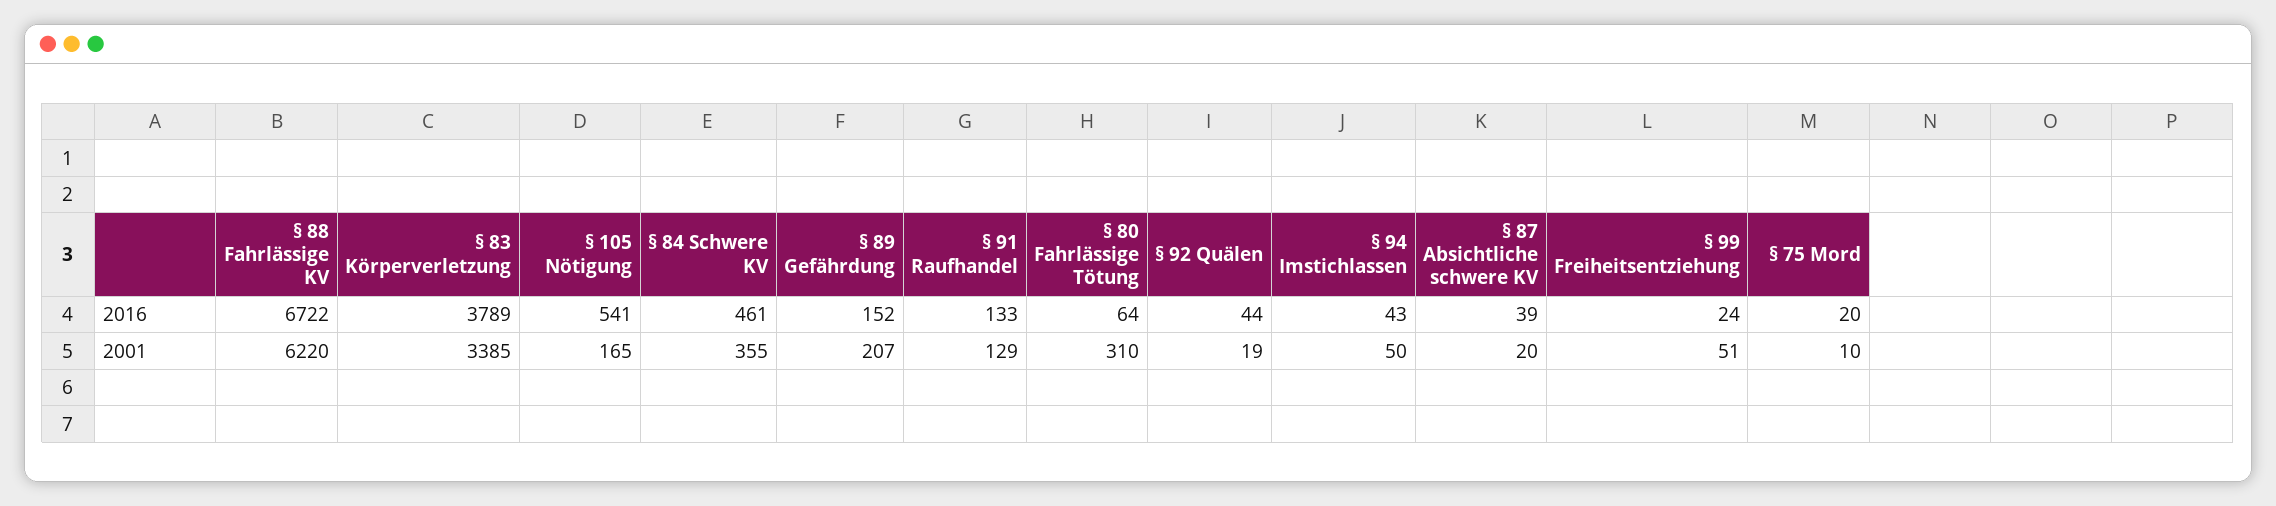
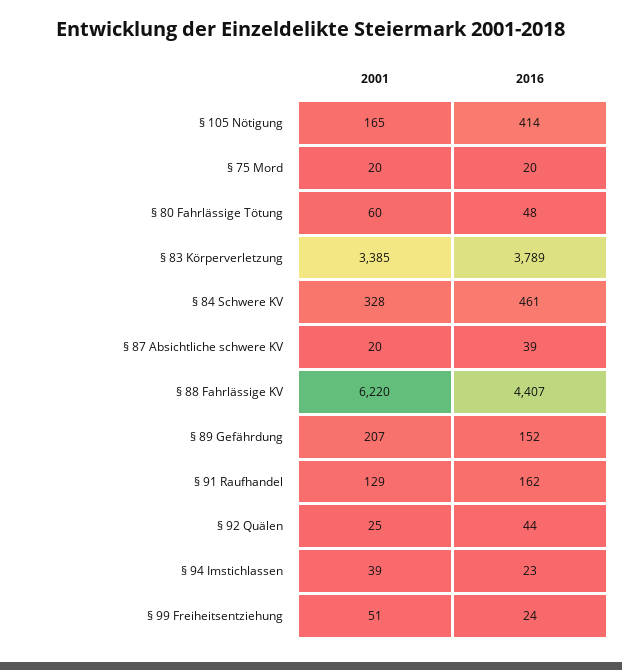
§ 88 Fahrlässige KV, 2016: 6722 -> 4407
§ 105 Nötigung, 2016: 541 -> 414
§ 91 Raufhandel, 2016: 133 -> 162
§ 80 Fahrlässige Tötung, 2016: 64 -> 48
§ 94 Imstichlassen, 2016: 43 -> 23
§ 84 Schwere KV, 2001: 355 -> 328
§ 80 Fahrlässige Tötung, 2001: 310 -> 60
§ 92 Quälen, 2001: 19 -> 25
§ 94 Imstichlassen, 2001: 50 -> 39
§ 75 Mord, 2001: 10 -> 20

